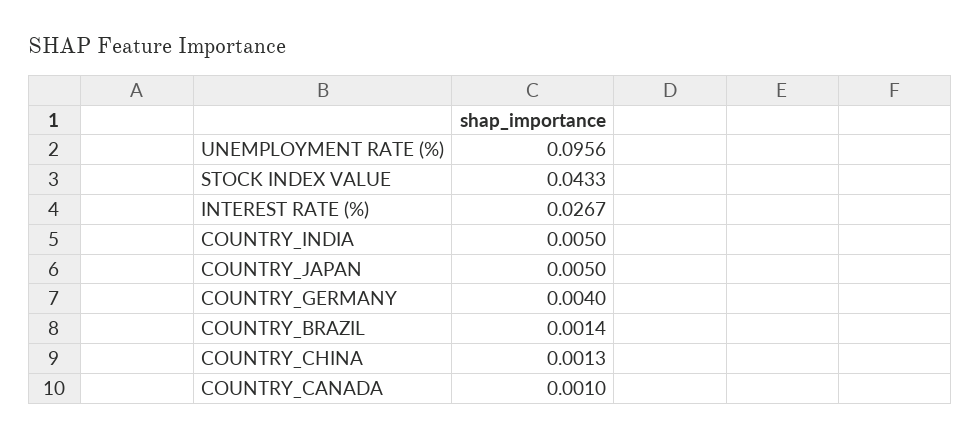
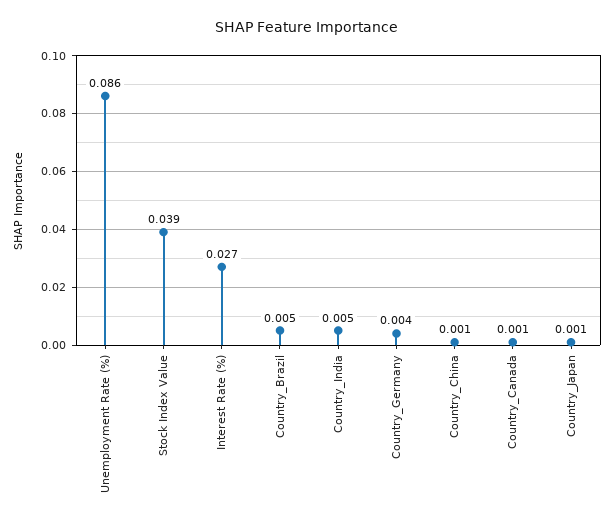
UNEMPLOYMENT RATE (%): 0.0956 -> 0.086
STOCK INDEX VALUE: 0.0433 -> 0.039
COUNTRY_JAPAN: 0.005 -> 0.001
COUNTRY_BRAZIL: 0.0014 -> 0.005

